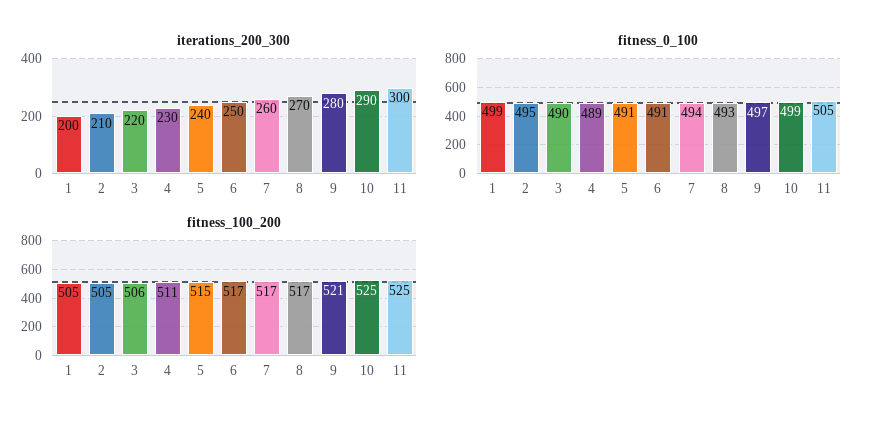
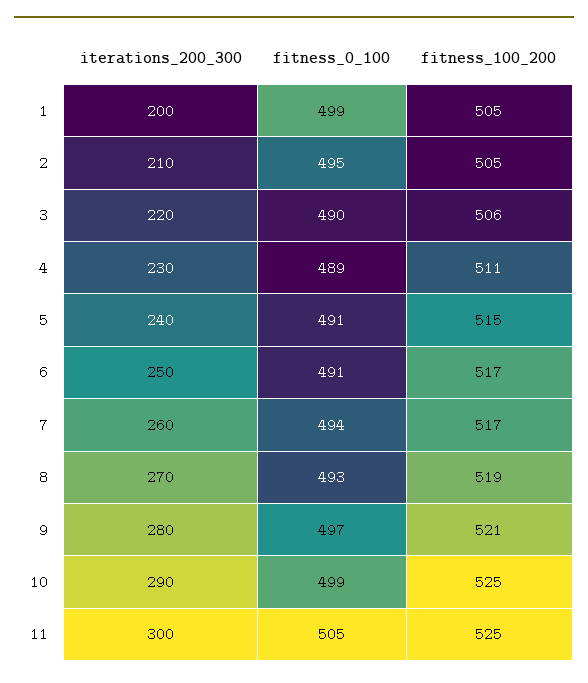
fitness_100_200, 8: 517 -> 519

